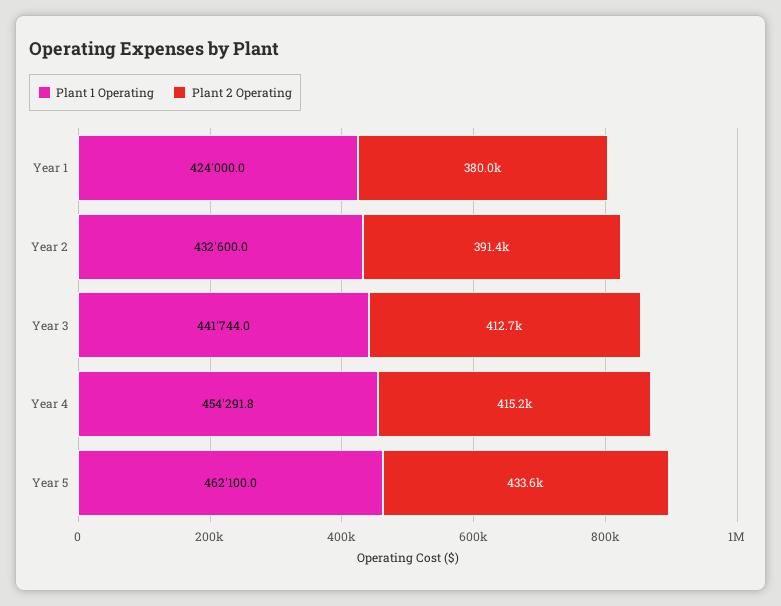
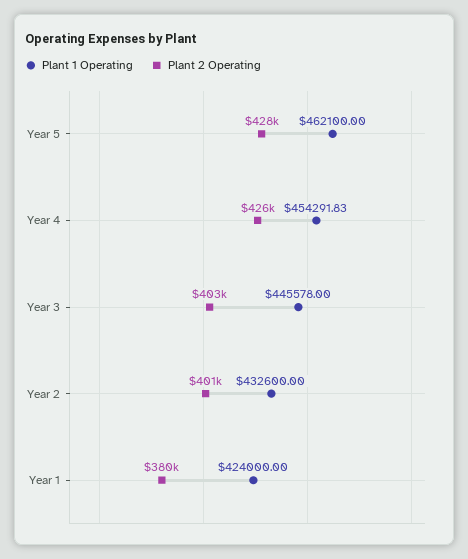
Plant 2 Operating, Year 2: 391400 -> 401000
Plant 1 Operating, Year 3: 441744 -> 445578
Plant 2 Operating, Year 3: 412700 -> 403000
Plant 2 Operating, Year 4: 415200 -> 426000
Plant 2 Operating, Year 5: 433600 -> 428000

